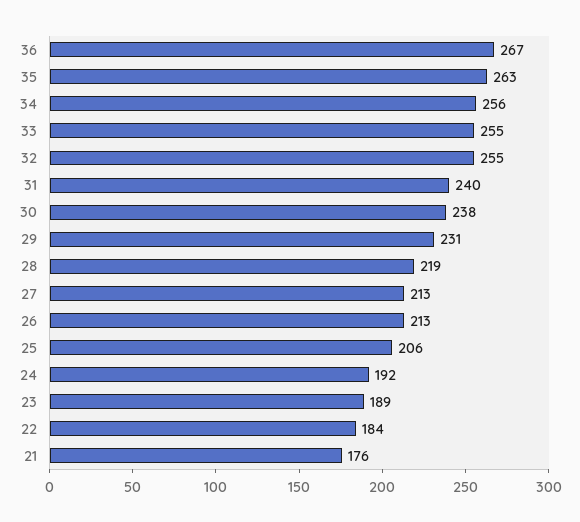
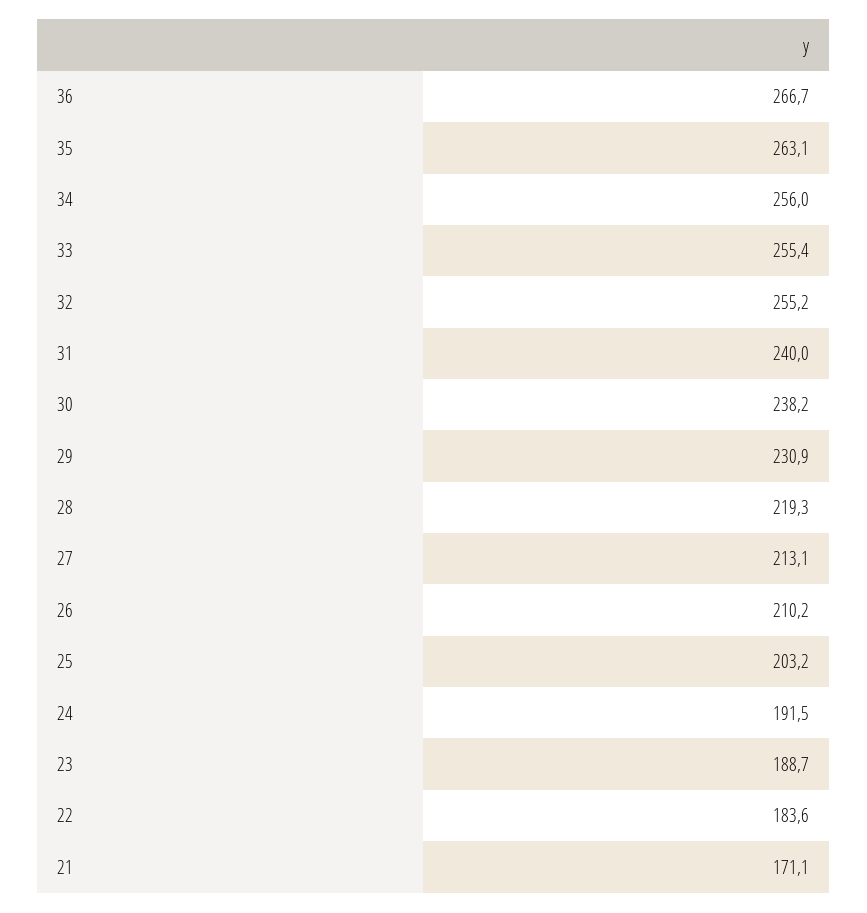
26: 213 -> 210.2
25: 206 -> 203.2
21: 176 -> 171.1

